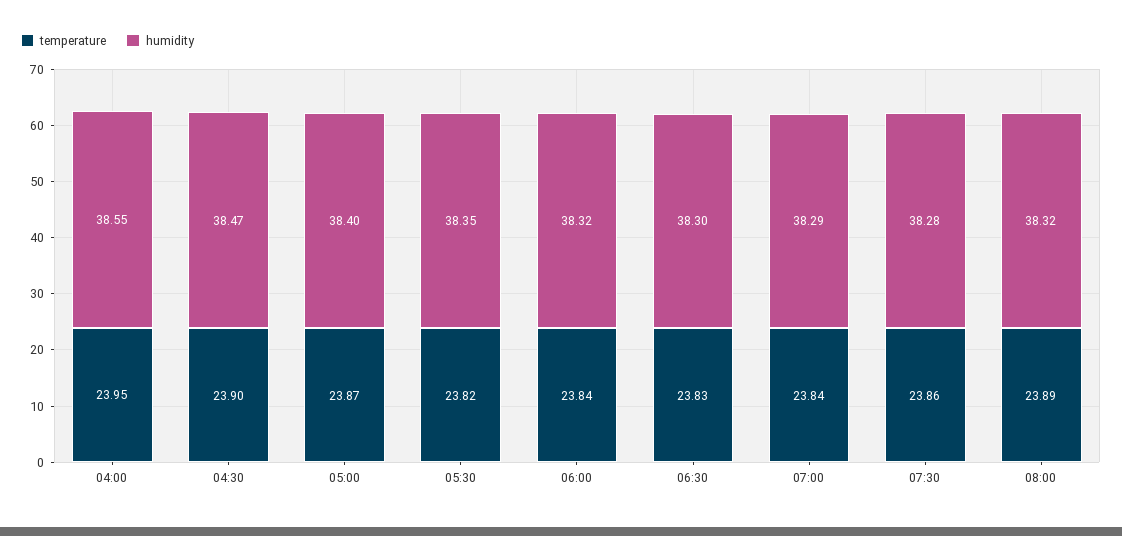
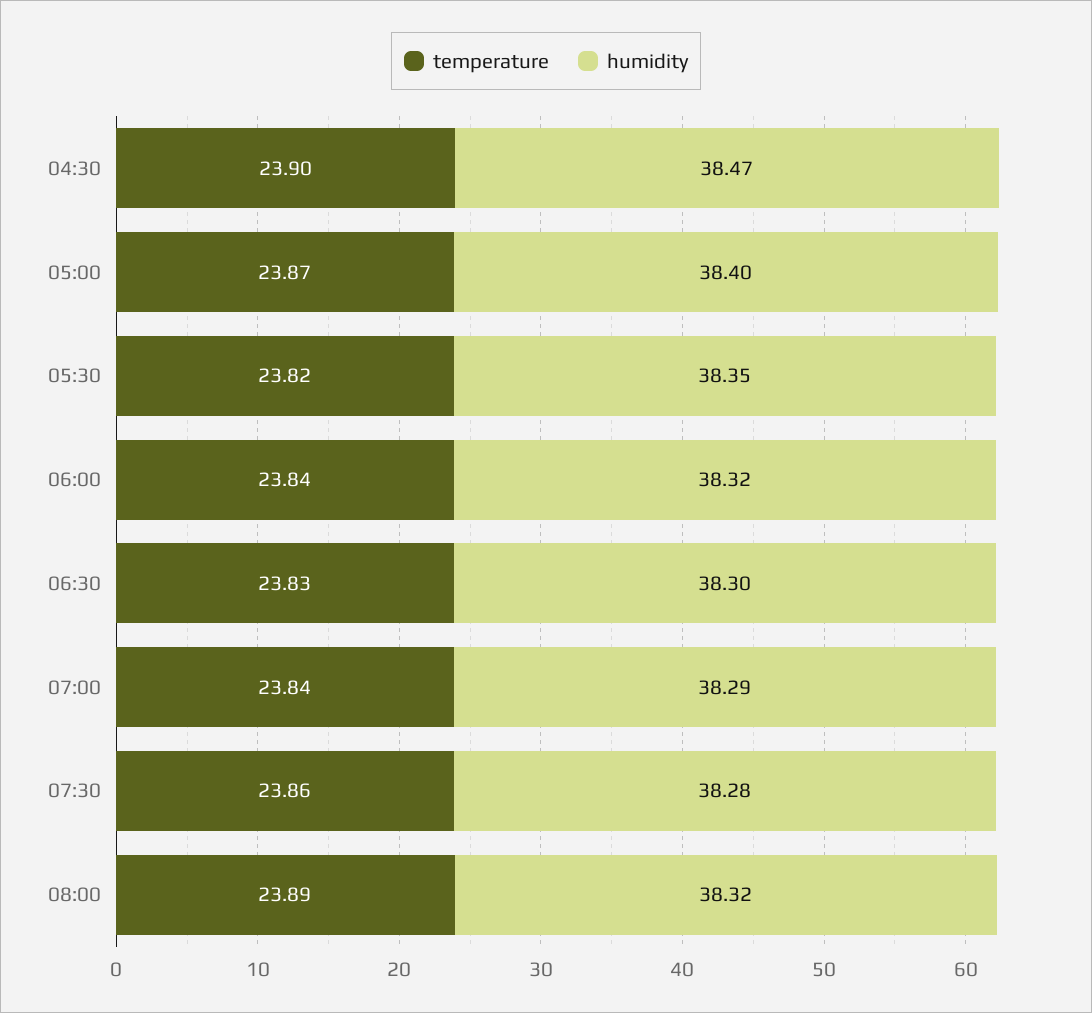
temperature, 04:00: 23.95 -> none
humidity, 04:00: 38.55 -> none

